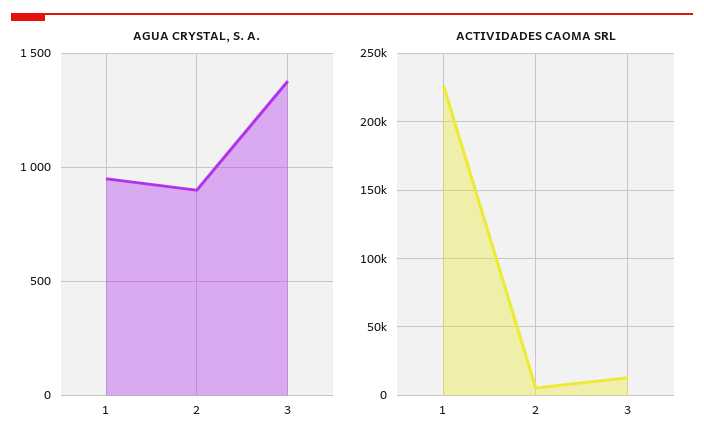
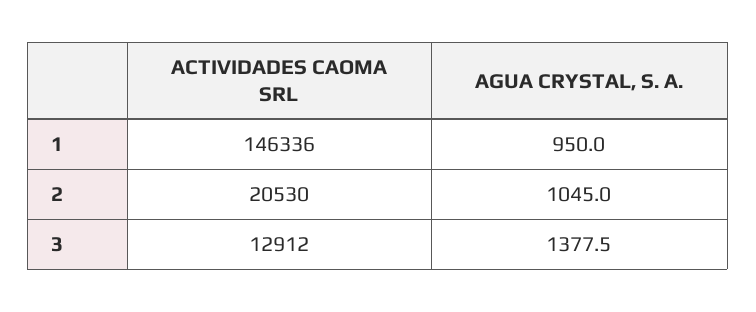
AGUA CRYSTAL, S. A., 2: 900 -> 1045
ACTIVIDADES CAOMA SRL, 1: 225000 -> 146336
ACTIVIDADES CAOMA SRL, 2: 5000 -> 20530

